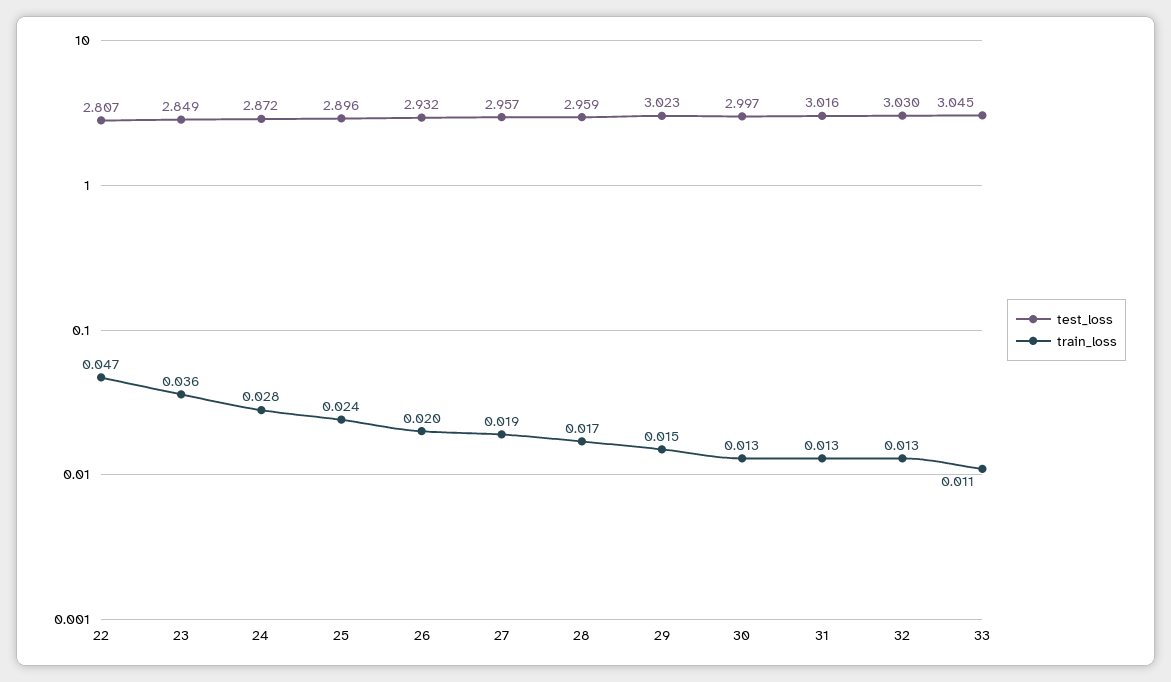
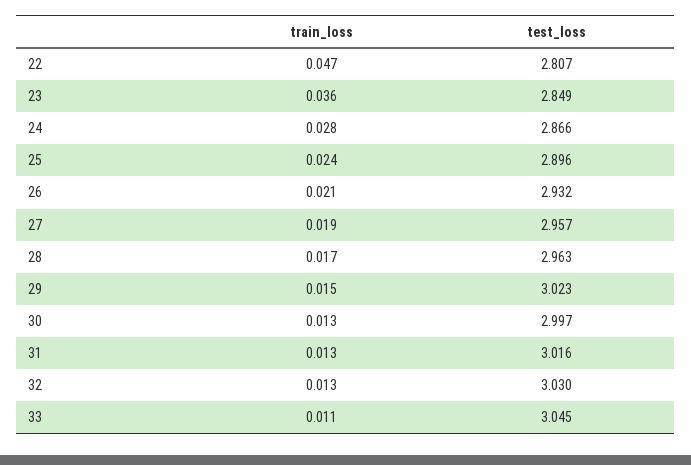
test_loss, 24: 2.872 -> 2.866
train_loss, 26: 0.02 -> 0.021
test_loss, 28: 2.959 -> 2.963

